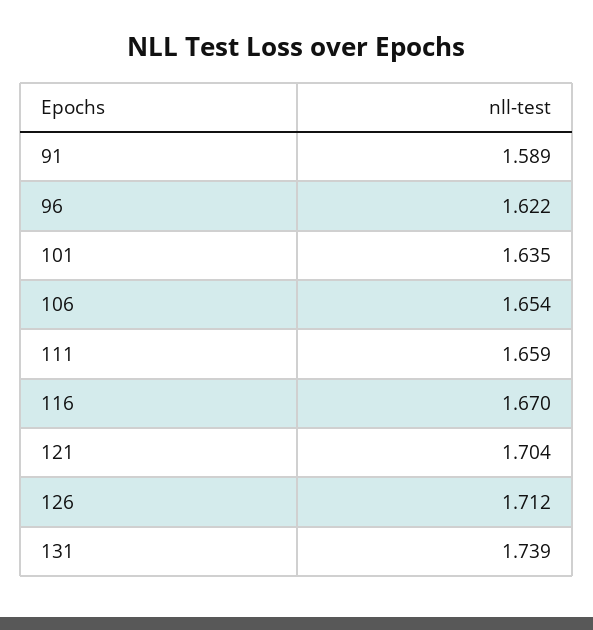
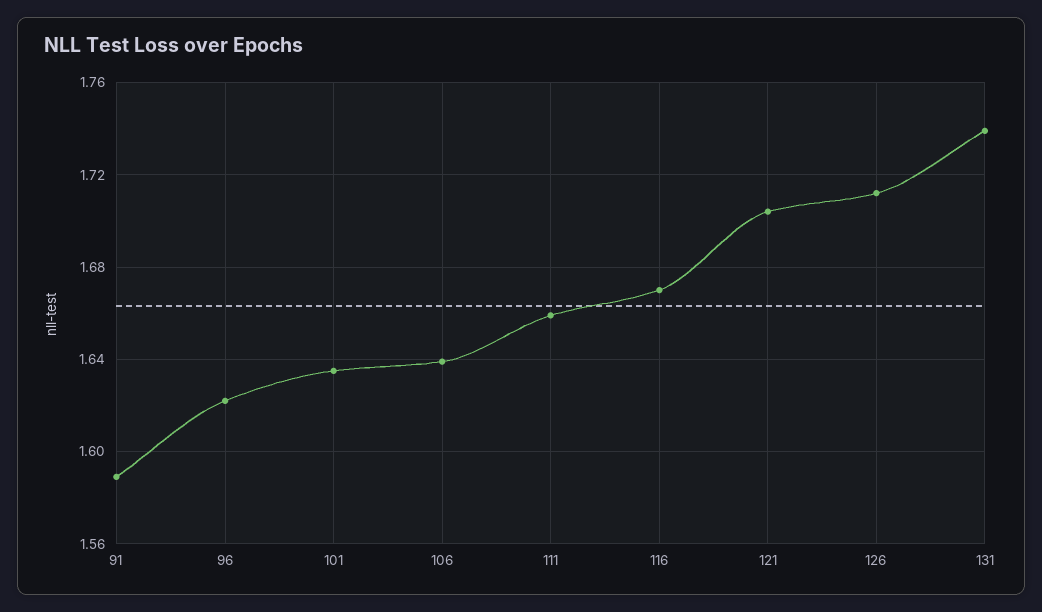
106: 1.654 -> 1.64

